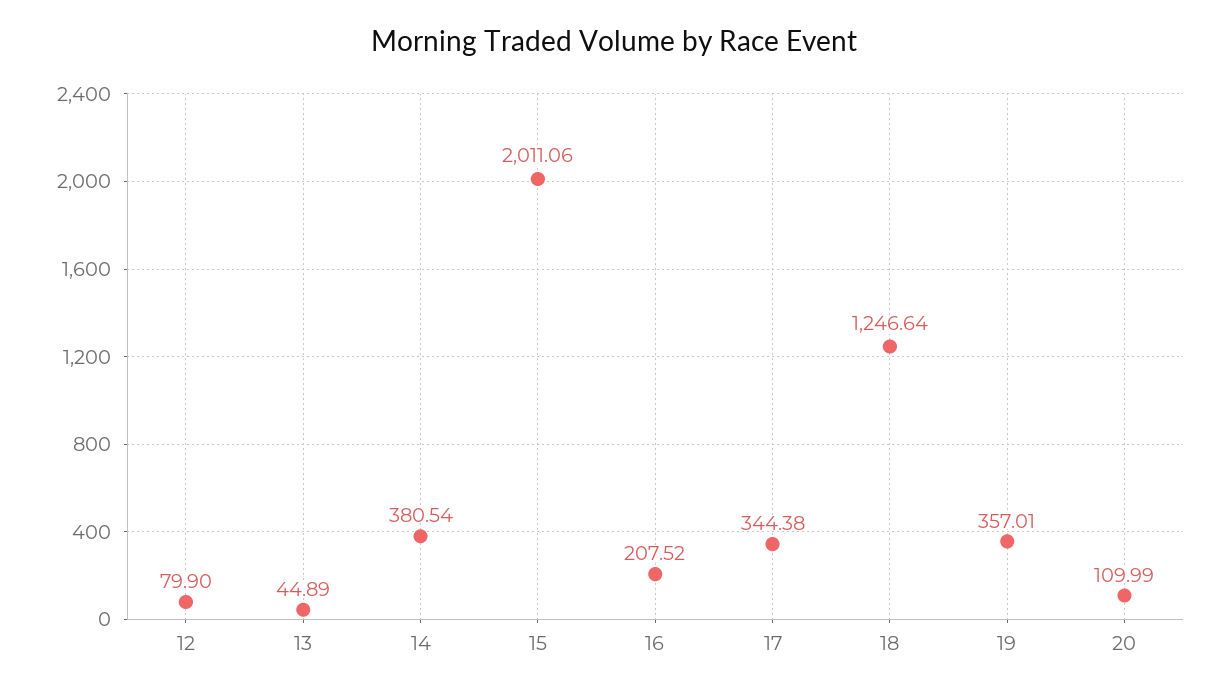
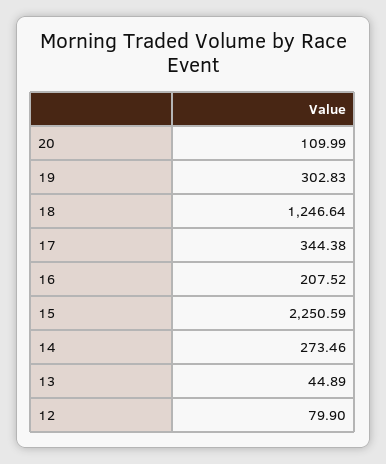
14: 380.54 -> 273.46
15: 2011.06 -> 2250.59
19: 357.01 -> 302.83

